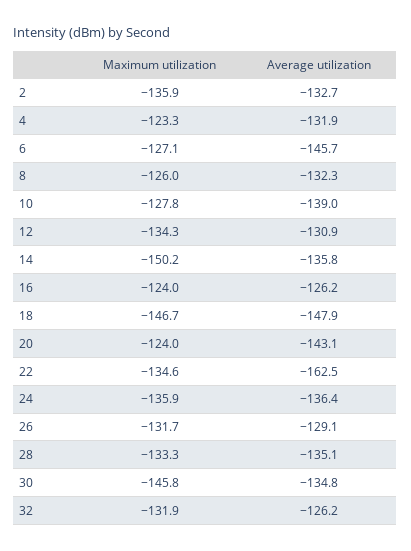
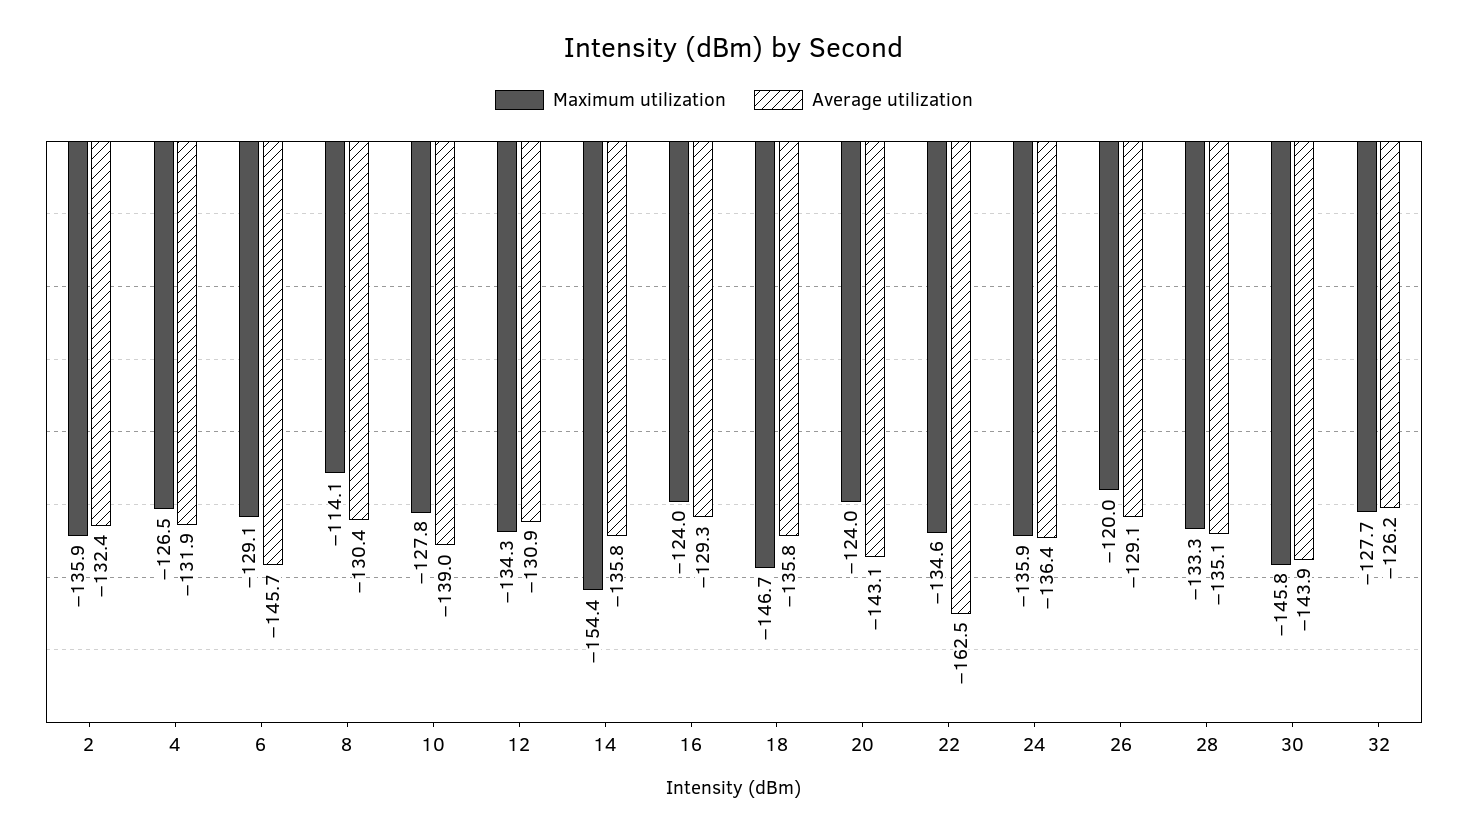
Average utilization, 2: -132.7 -> -132.4
Maximum utilization, 4: -123.3 -> -126.5
Maximum utilization, 6: -127.1 -> -129.1
Maximum utilization, 8: -126 -> -114.1
Average utilization, 8: -132.3 -> -130.4
Maximum utilization, 14: -150.2 -> -154.4
Average utilization, 16: -126.2 -> -129.3
Average utilization, 18: -147.9 -> -135.8
Maximum utilization, 26: -131.7 -> -120
Average utilization, 30: -134.8 -> -143.9
Maximum utilization, 32: -131.9 -> -127.7

